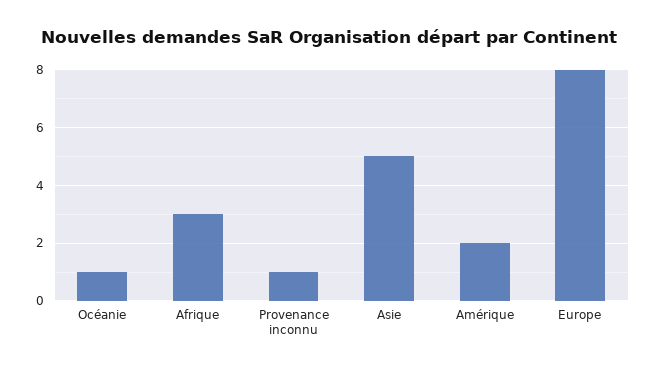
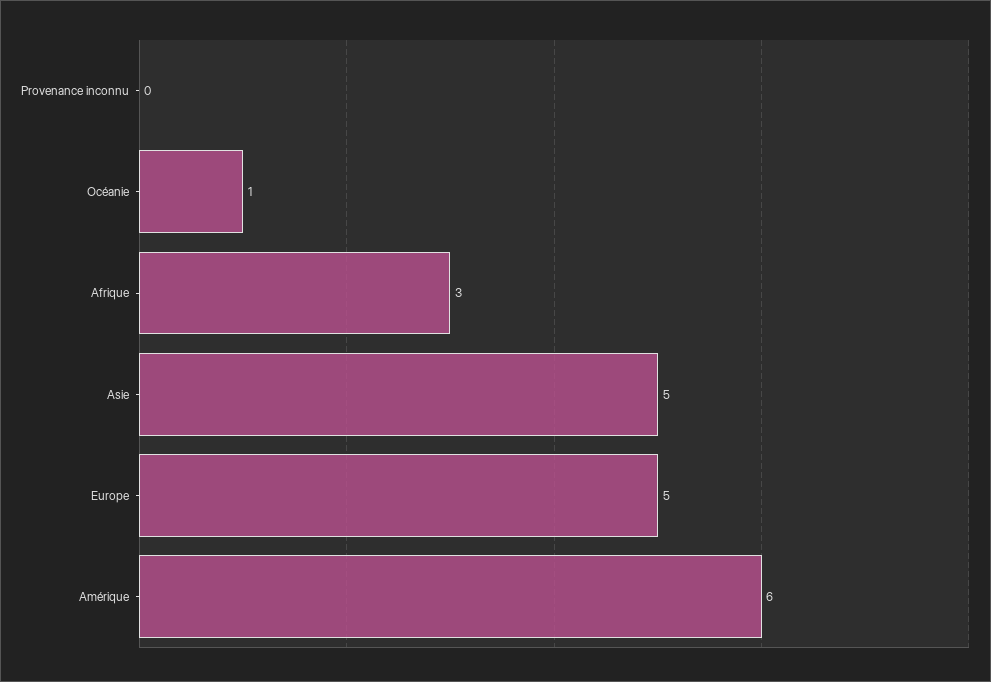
Provenance inconnu: 1 -> 0
Amérique: 2 -> 6
Europe: 8 -> 5

